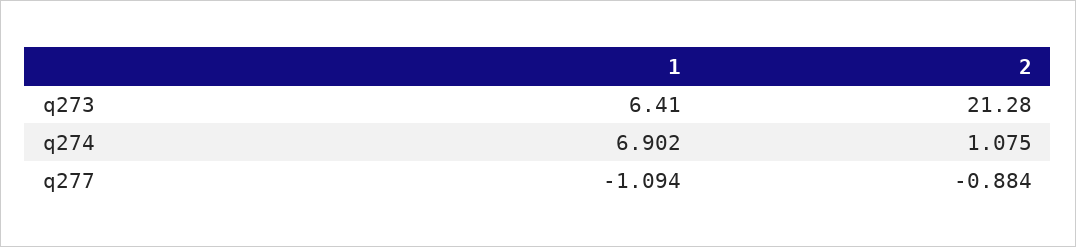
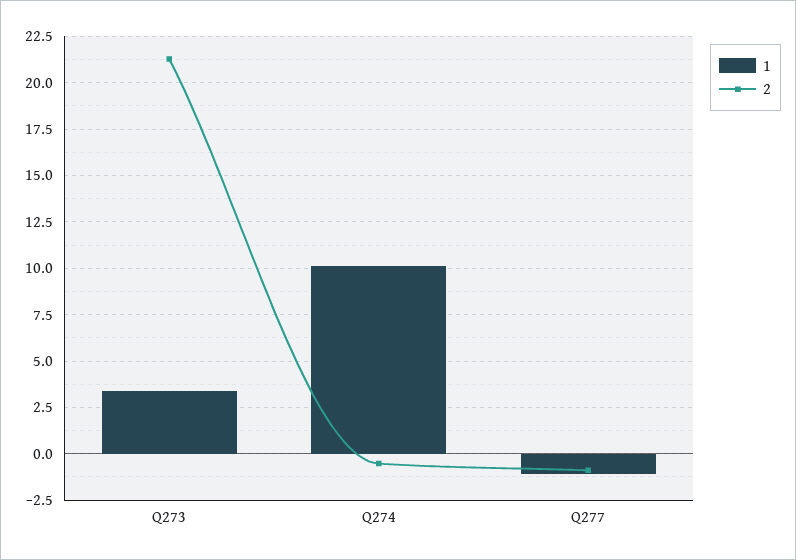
1, q273: 6.41 -> 3.5
1, q274: 6.902 -> 10
2, q274: 1.075 -> -0.5

